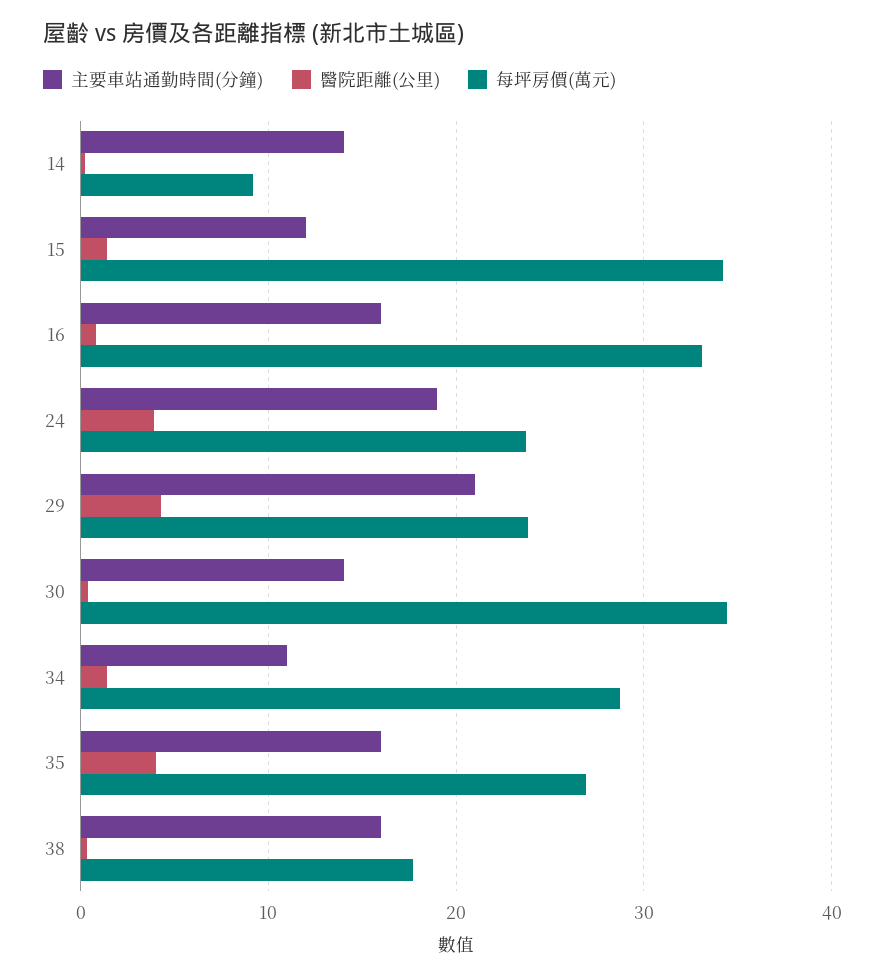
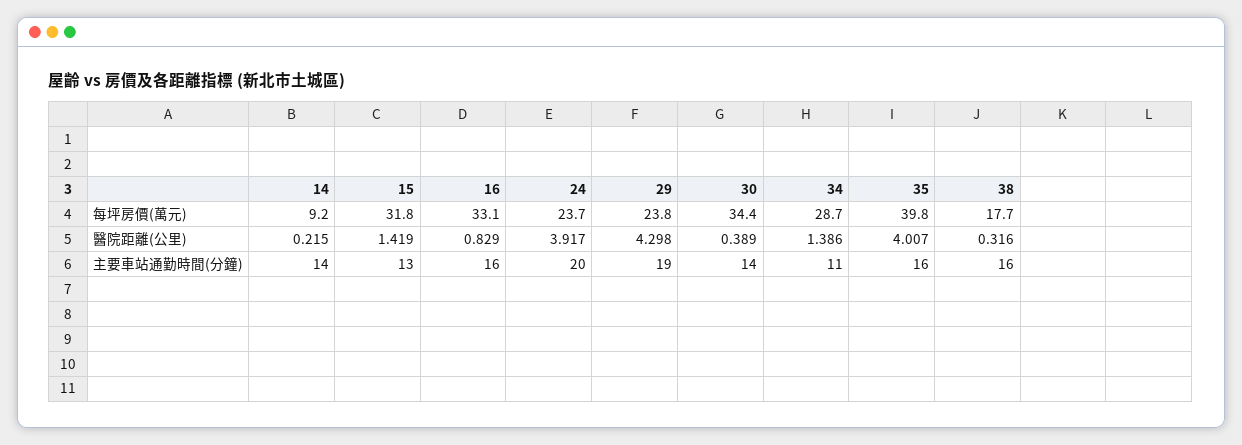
主要車站通勤時間(分鐘), 15: 12 -> 13
每坪房價(萬元), 15: 34 -> 31.8
主要車站通勤時間(分鐘), 24: 19 -> 20
主要車站通勤時間(分鐘), 29: 21 -> 19
每坪房價(萬元), 35: 27 -> 39.8

